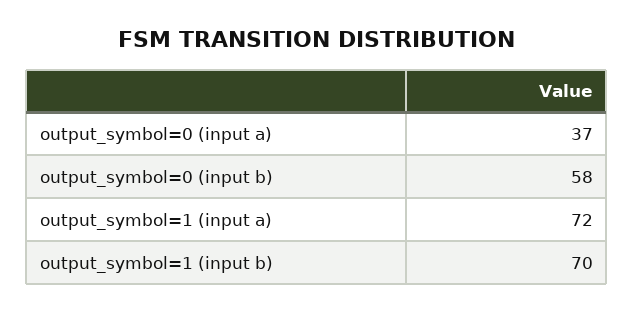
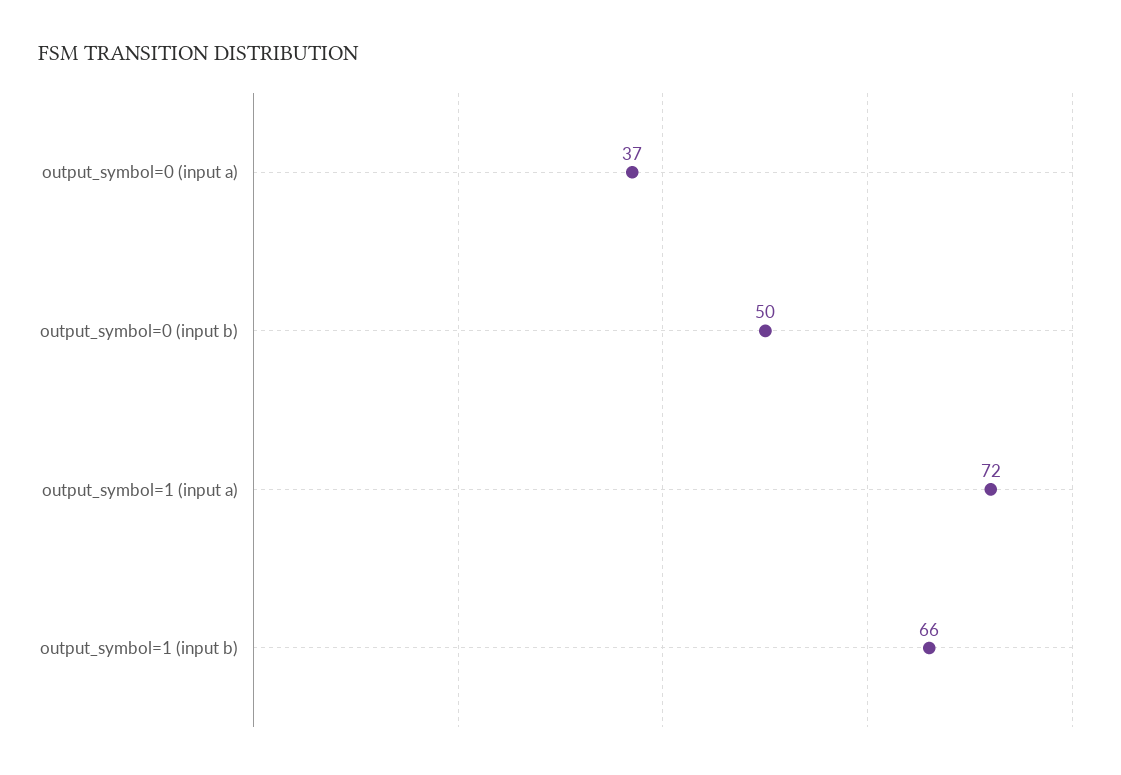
output_symbol=0 (input b): 58 -> 50
output_symbol=1 (input b): 70 -> 66

